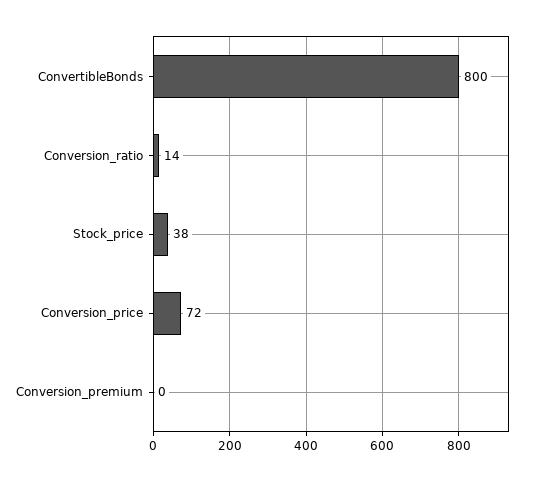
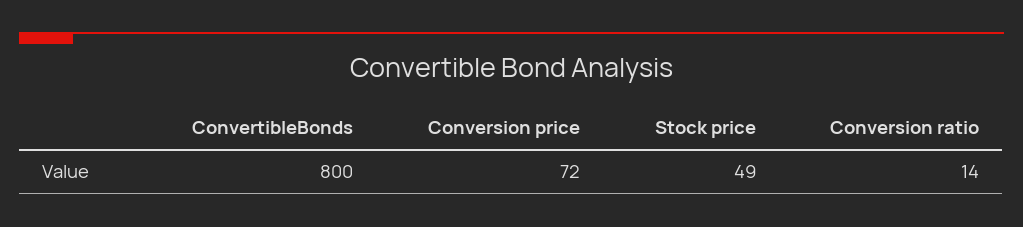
Stock_price: 38 -> 49
Conversion_premium: 0 -> none

